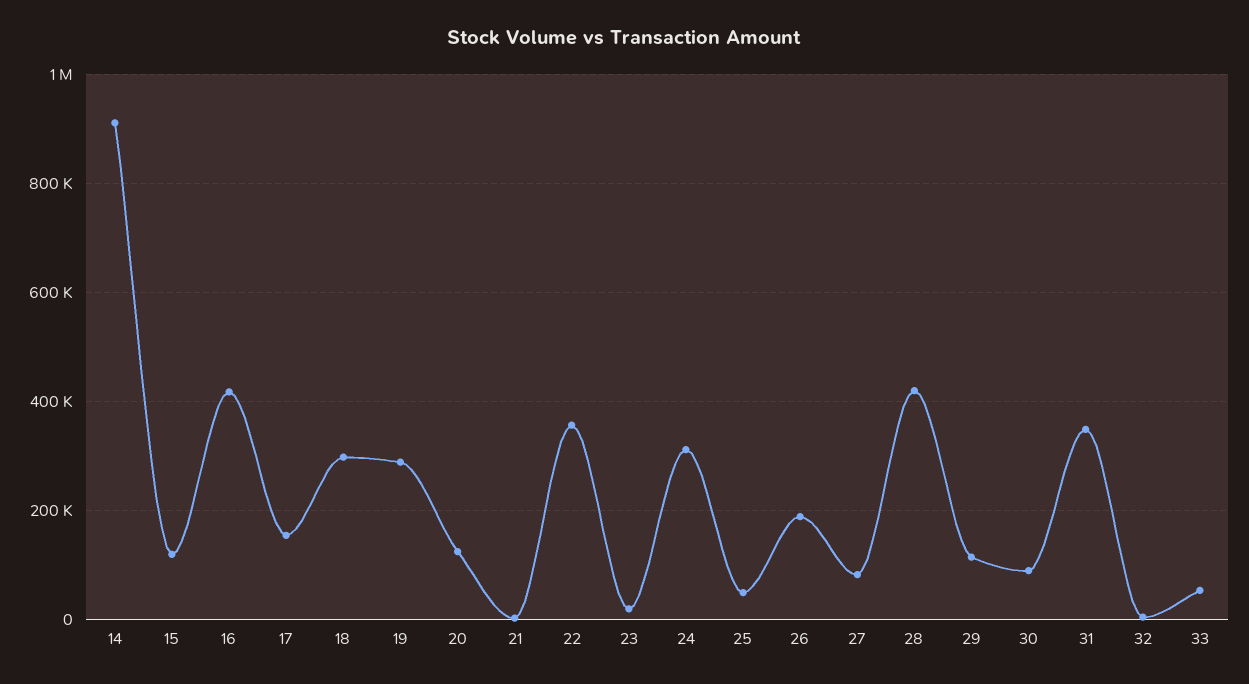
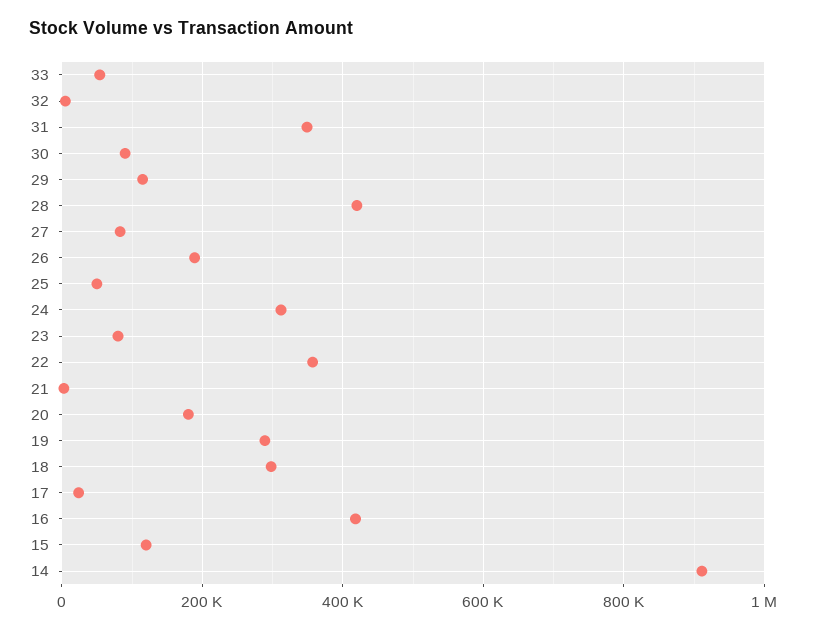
17: 160000 -> 20000
20: 120000 -> 180000
23: 20000 -> 80000

